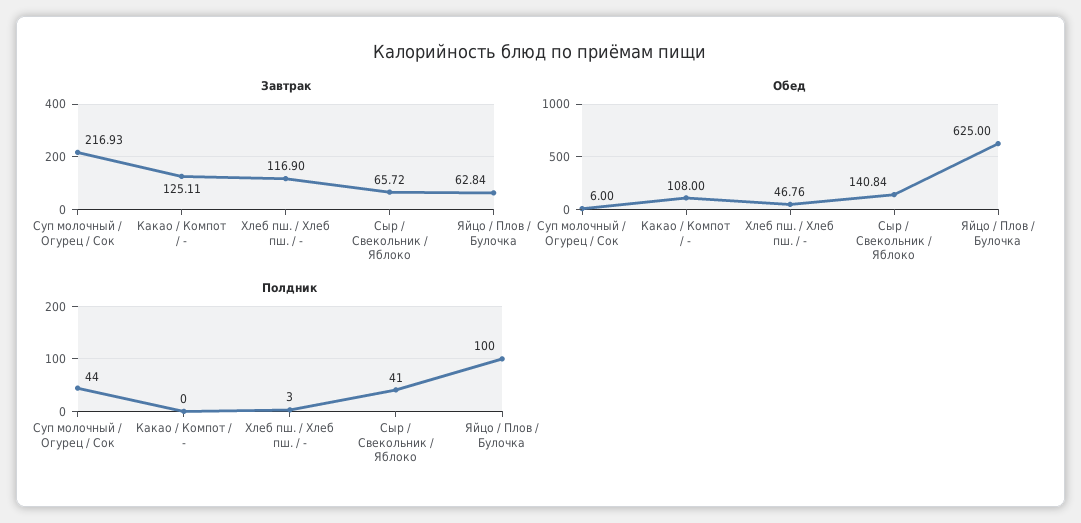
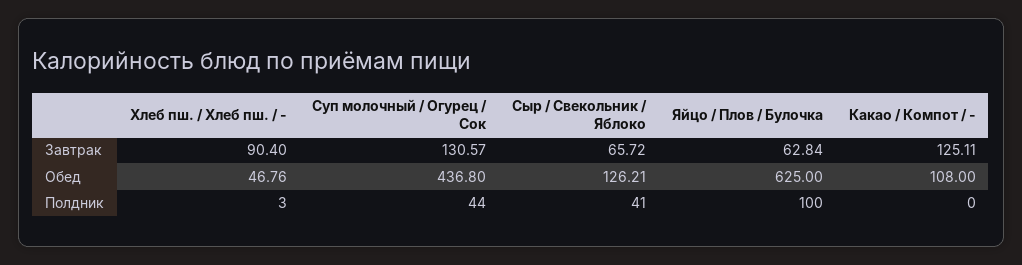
Завтрак, Суп молочный / Огурец / Сок: 216.93 -> 130.57
Завтрак, Хлеб пш. / Хлеб пш. / -: 116.9 -> 90.4
Обед, Суп молочный / Огурец / Сок: 6 -> 436.8
Обед, Сыр / Свекольник / Яблоко: 140.84 -> 126.21

